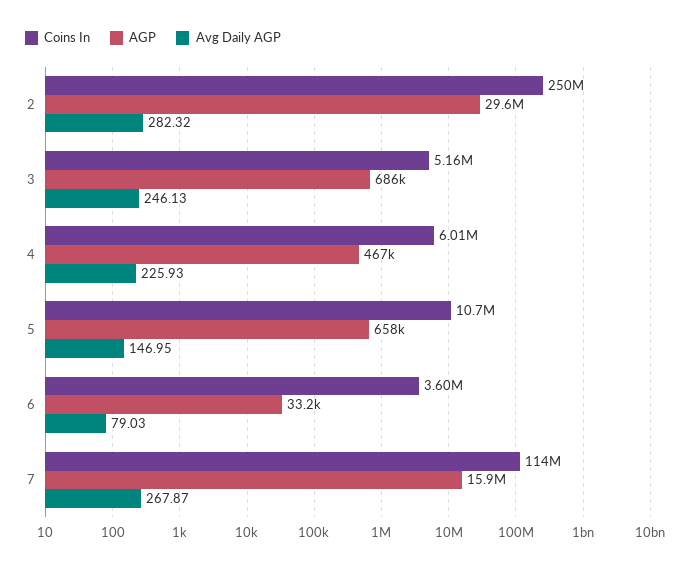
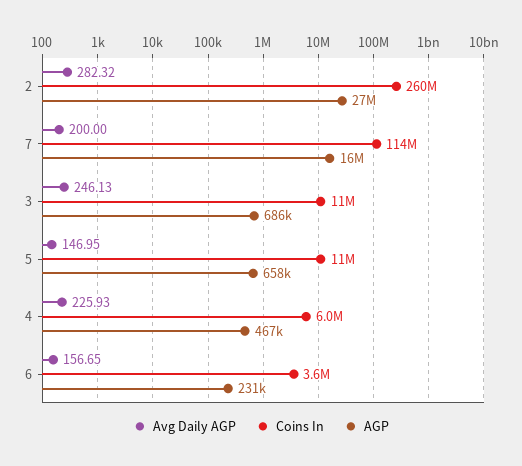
Coins In, 2: 250000000 -> 260000000
AGP, 2: 29600000 -> 27000000
Coins In, 3: 5160000 -> 11000000
AGP, 6: 33200 -> 231000
Avg Daily AGP, 6: 79.03 -> 156.65
Avg Daily AGP, 7: 267.87 -> 200

